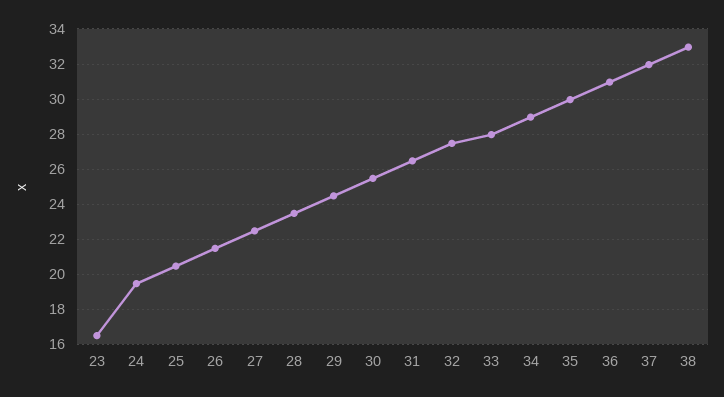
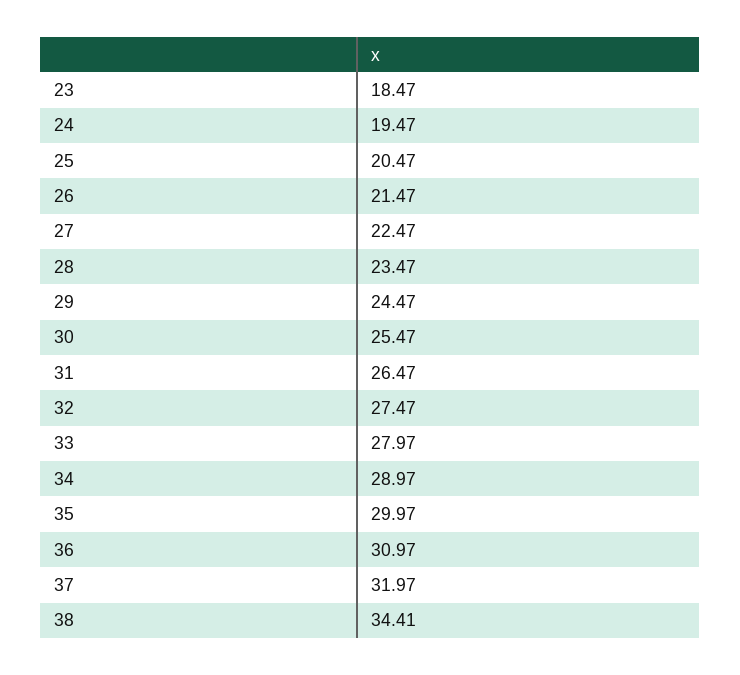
23: 16.5 -> 18.47
38: 33 -> 34.41

